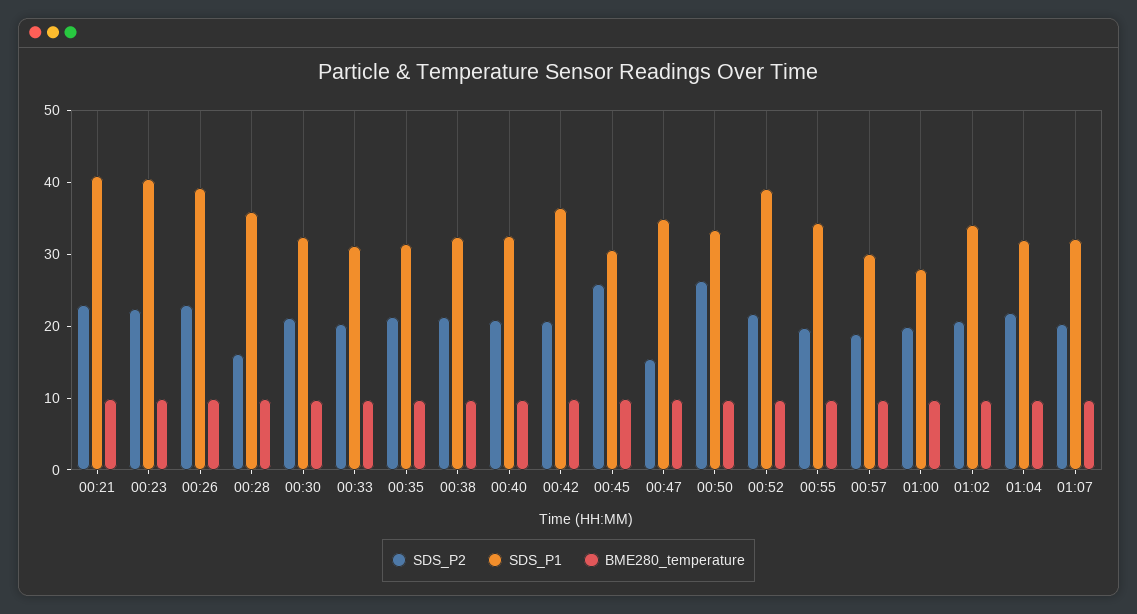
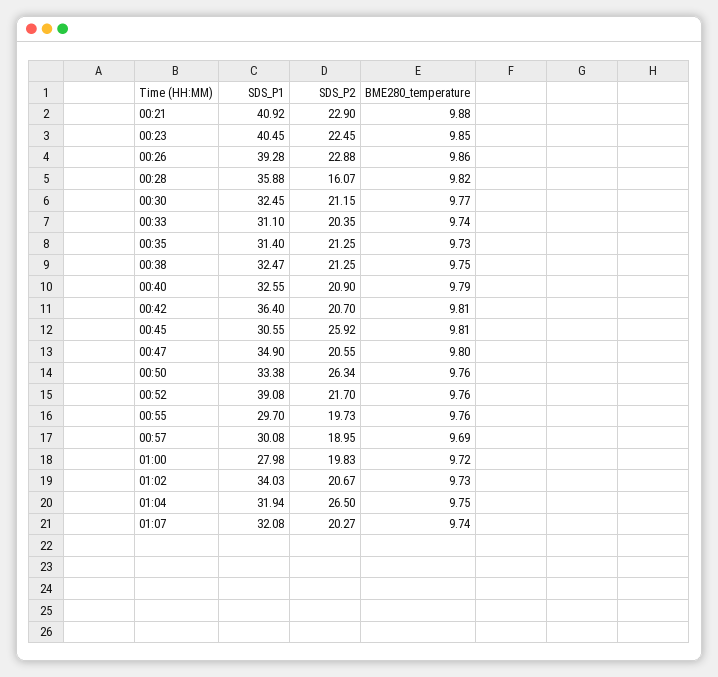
SDS_P2, 00:47: 16 -> 20.55
SDS_P1, 00:55: 34 -> 29.7
SDS_P2, 01:04: 22 -> 26.5

